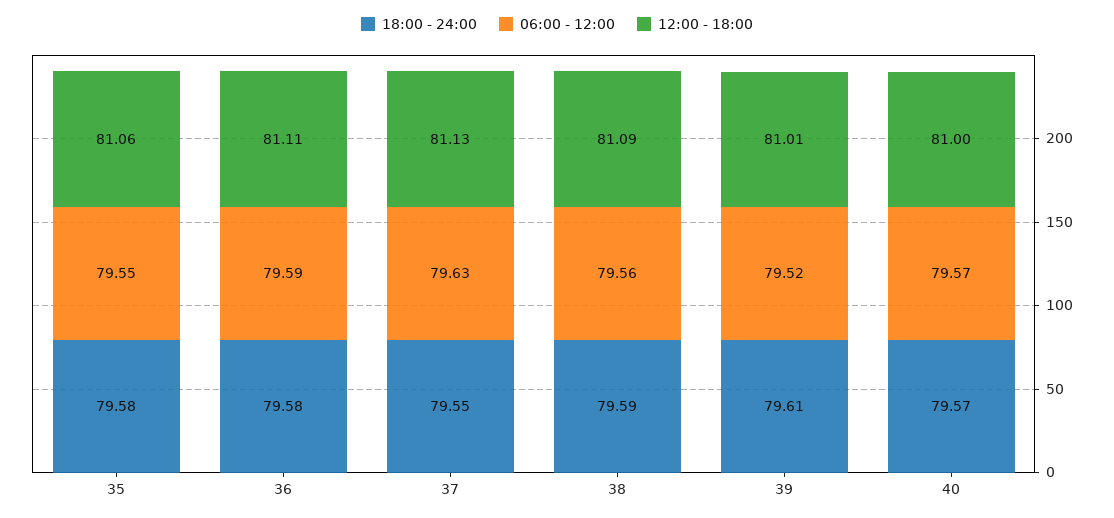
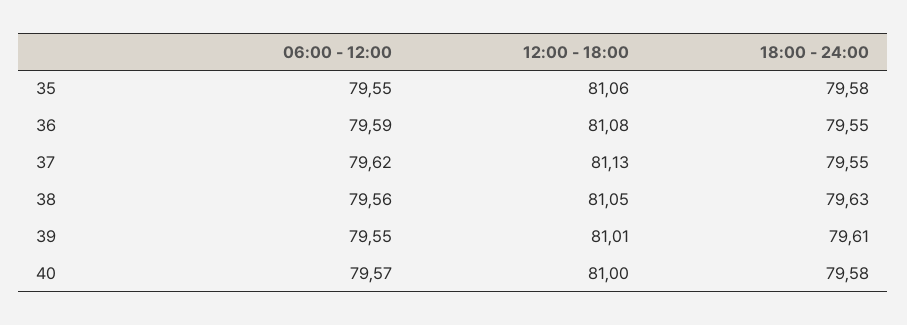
18:00 - 24:00, 36: 79.58 -> 79.55
12:00 - 18:00, 36: 81.11 -> 81.08
06:00 - 12:00, 37: 79.63 -> 79.62
18:00 - 24:00, 38: 79.59 -> 79.63
12:00 - 18:00, 38: 81.09 -> 81.05
06:00 - 12:00, 39: 79.52 -> 79.55
18:00 - 24:00, 40: 79.57 -> 79.58

